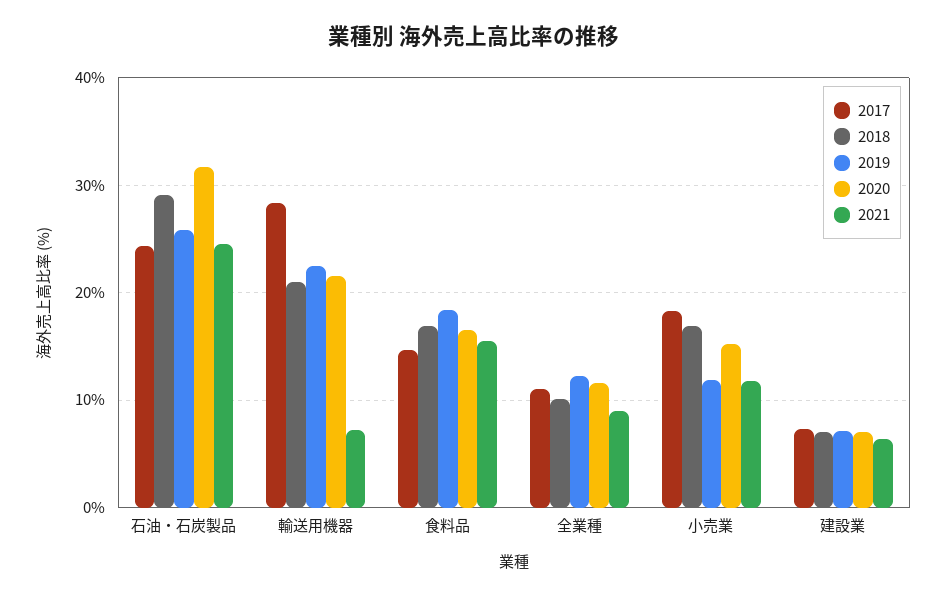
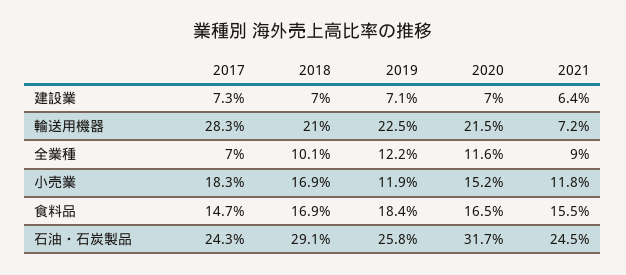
2017, 全業種: 11 -> 7

